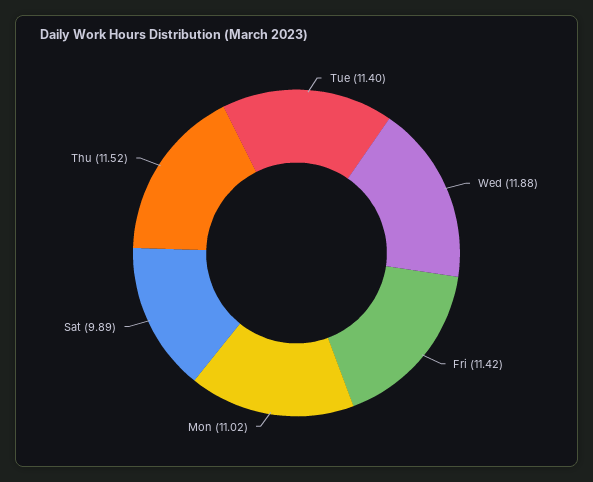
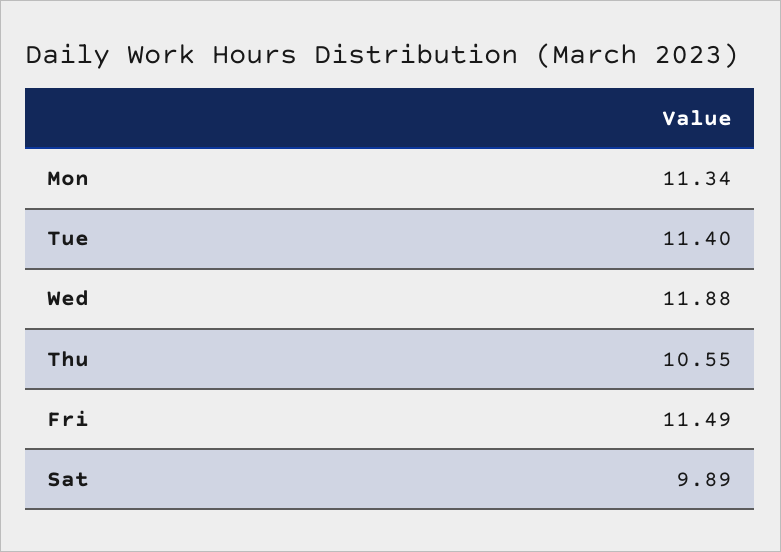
Fri: 11.42 -> 11.49
Mon: 11.02 -> 11.34
Thu: 11.52 -> 10.55

